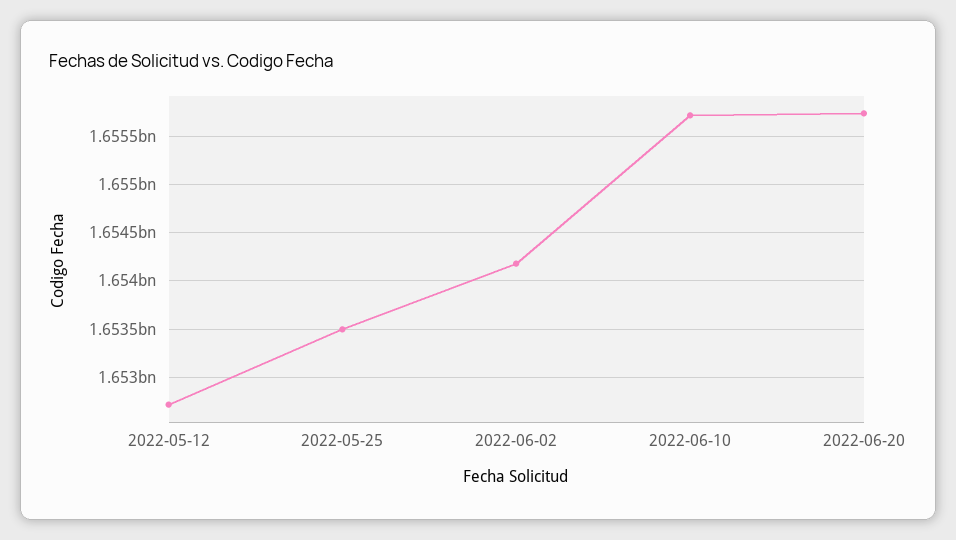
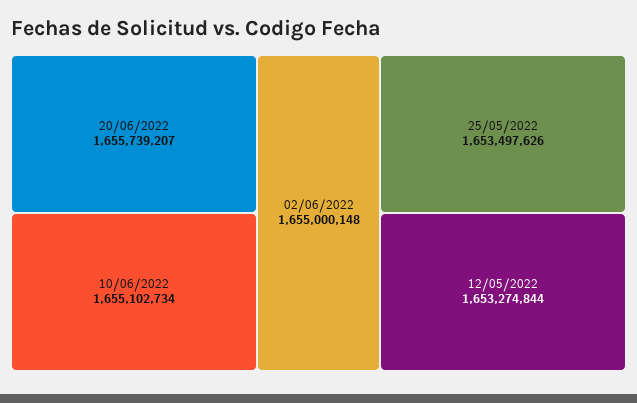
2022-05-12: 1652700000 -> 1653274844
2022-06-02: 1654200000 -> 1655000148
2022-06-10: 1655700000 -> 1655102734

